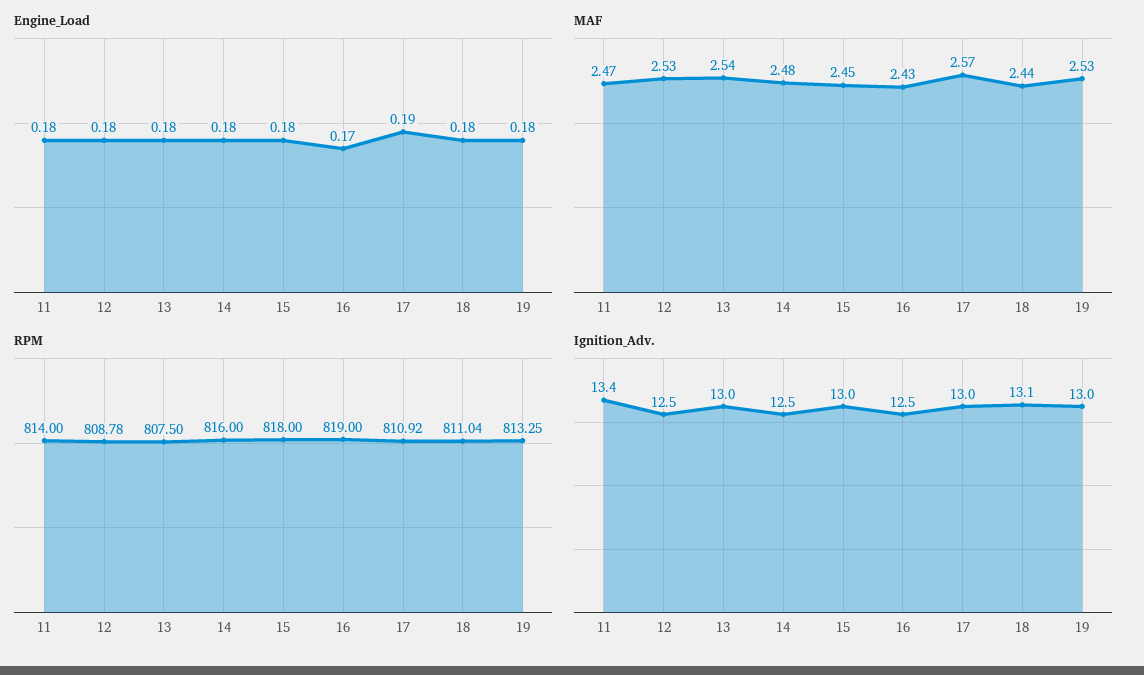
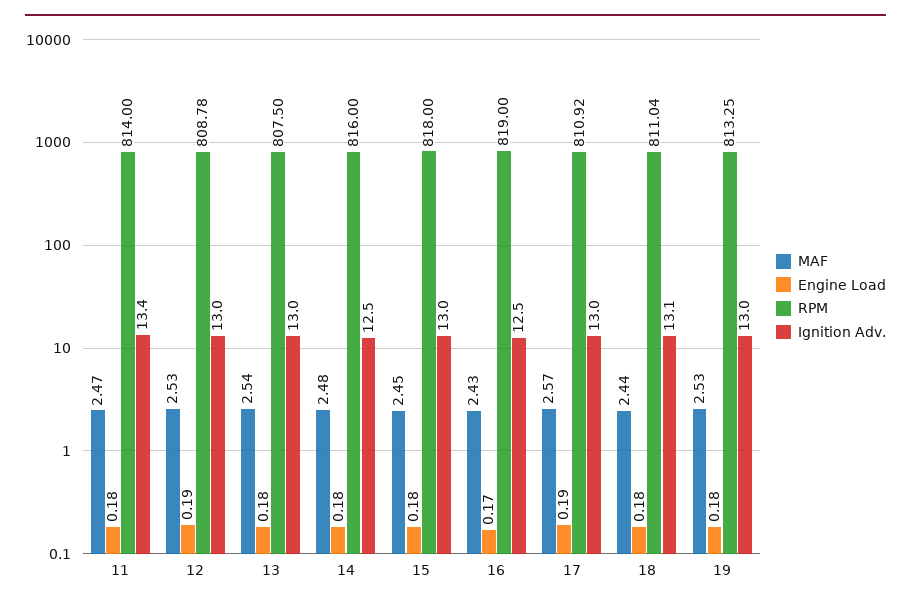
Engine_Load, 12: 0.18 -> 0.19
Ignition_Adv., 12: 12.5 -> 13

